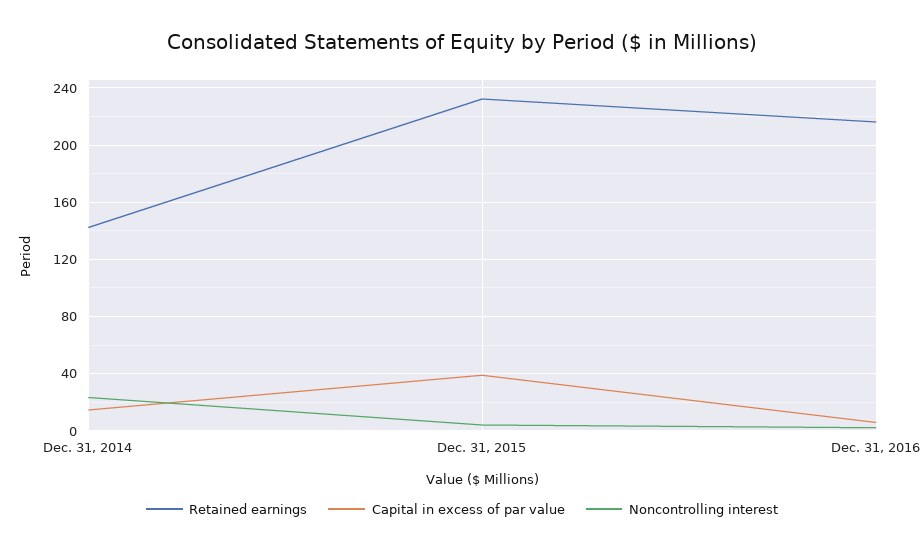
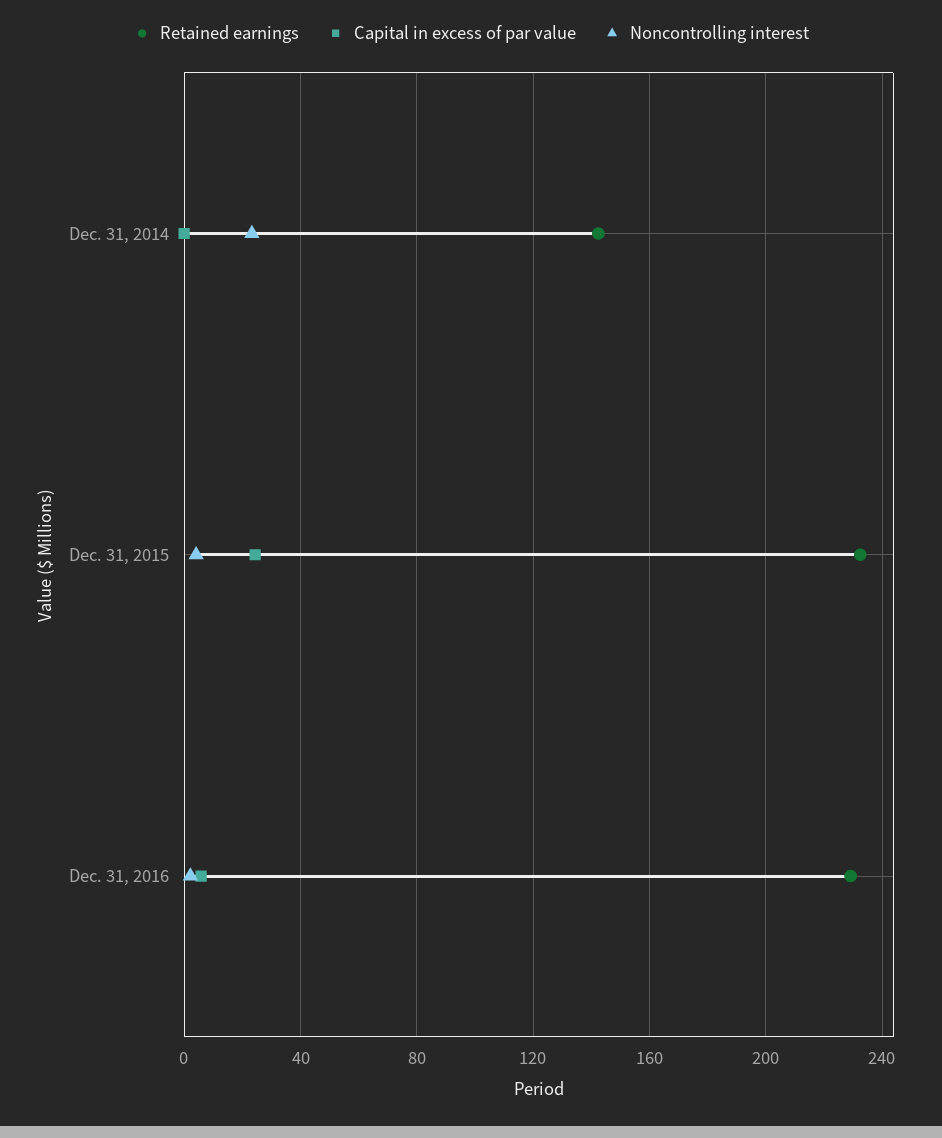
Capital in excess of par value, Dec. 31, 2014: 15 -> 0
Capital in excess of par value, Dec. 31, 2015: 40 -> 25
Retained earnings, Dec. 31, 2016: 215 -> 230

